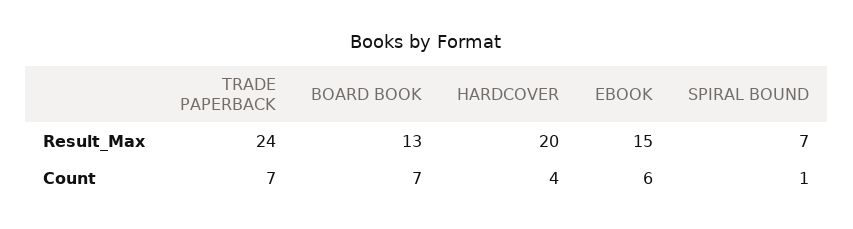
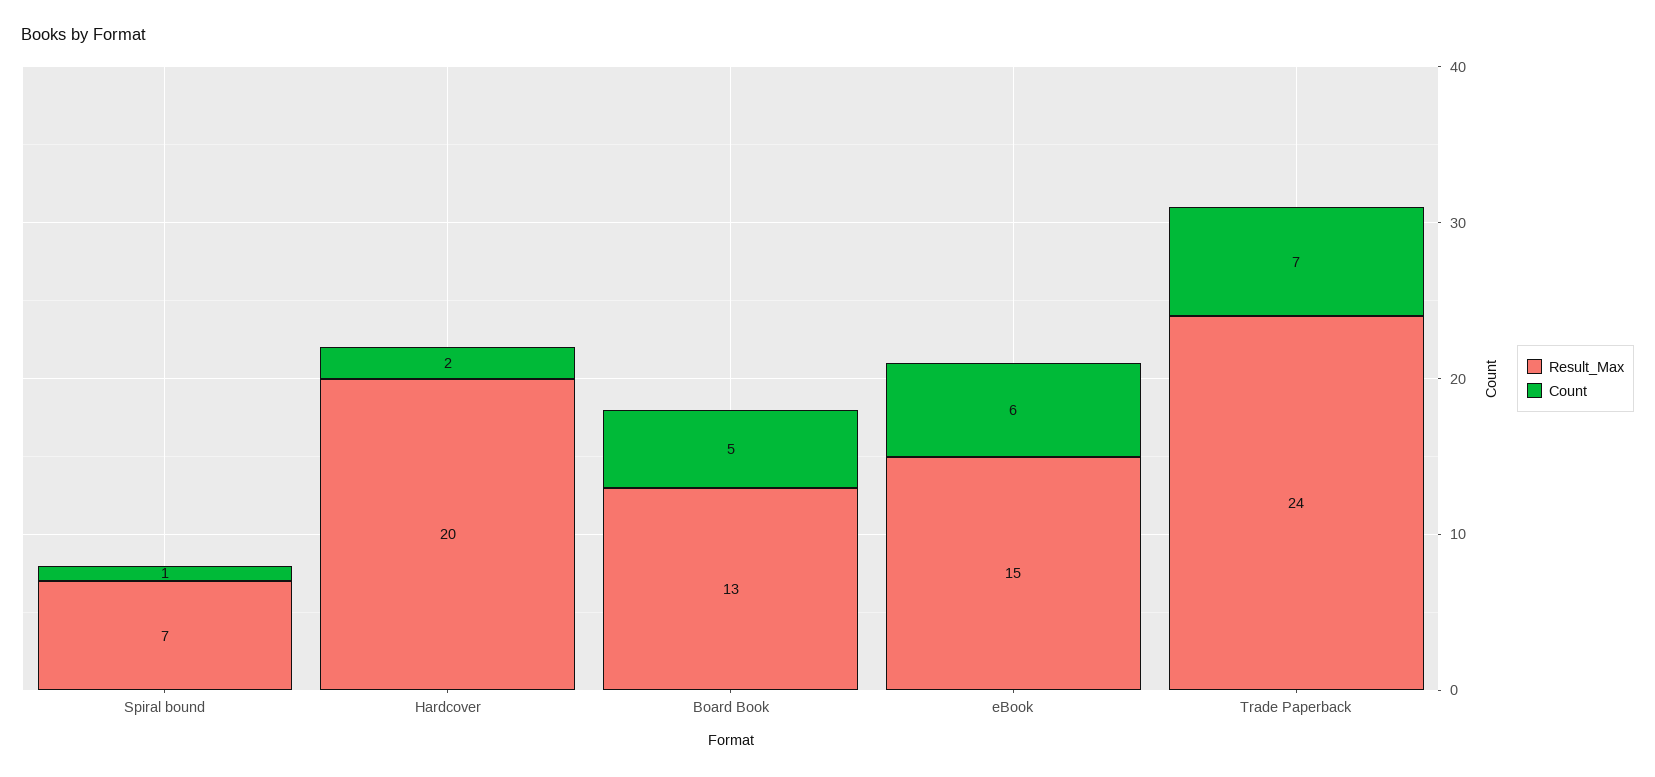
Count, BOARD BOOK: 7 -> 5
Count, HARDCOVER: 4 -> 2

